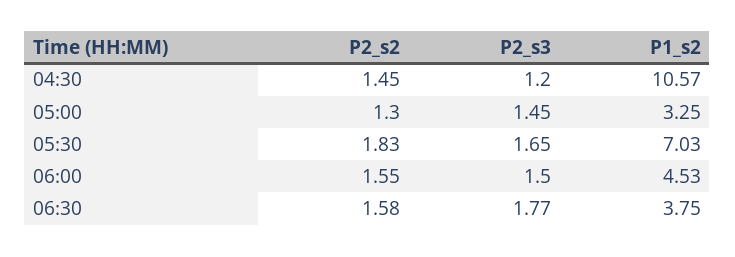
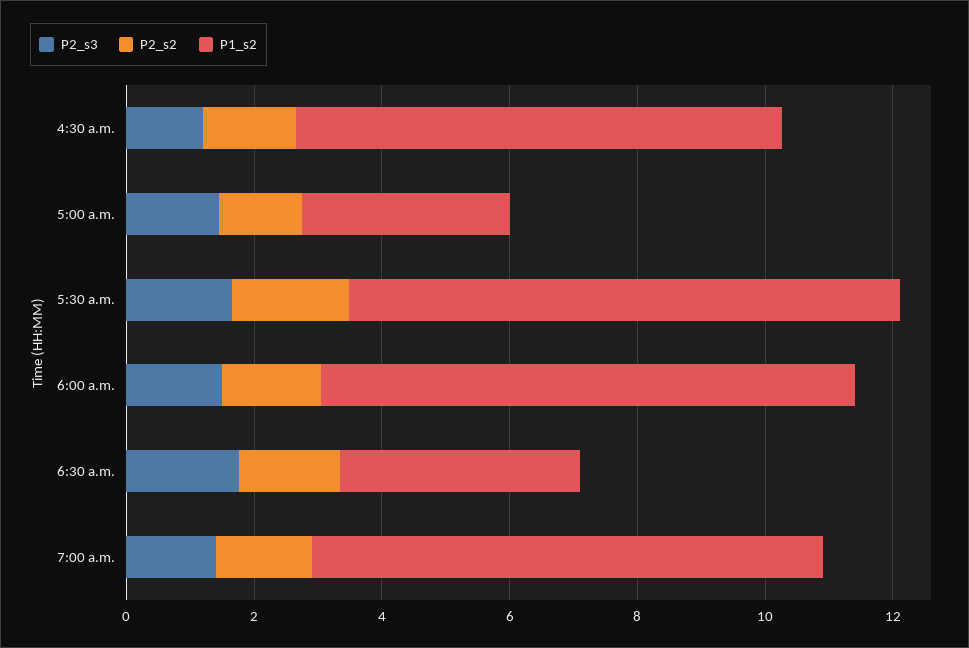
P1_s2, 04:30: 10.57 -> 7.5
P1_s2, 05:30: 7.03 -> 8.5
P1_s2, 06:00: 4.53 -> 8.5
P2_s3, 7:00 a.m.: none -> 1.5
P2_s2, 7:00 a.m.: none -> 1.5
P1_s2, 7:00 a.m.: none -> 8

